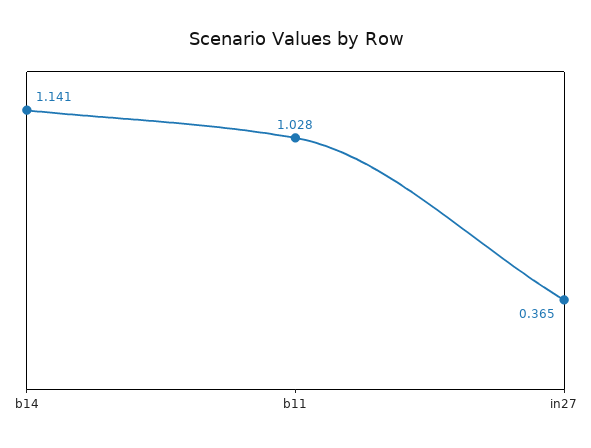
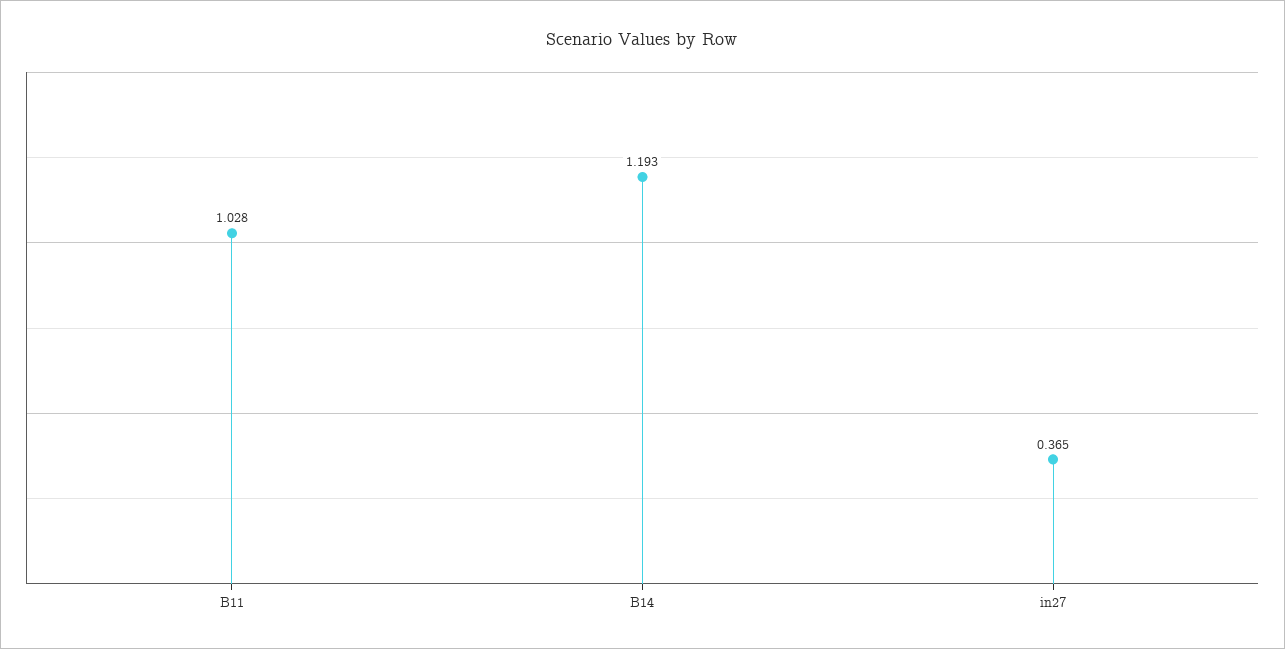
b14: 1.141 -> 1.193

